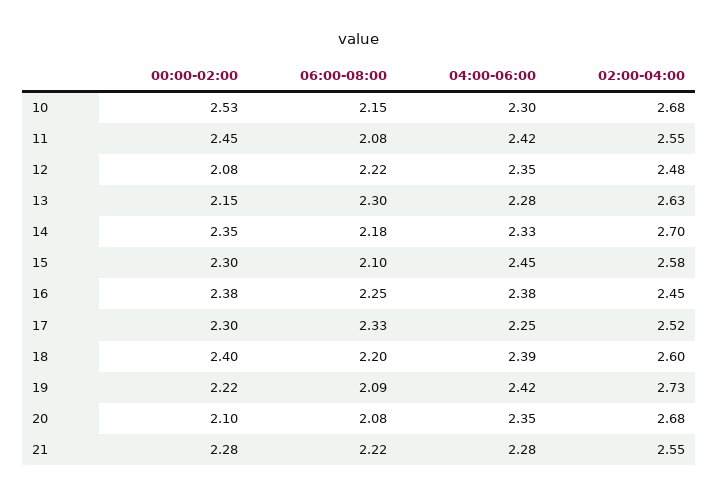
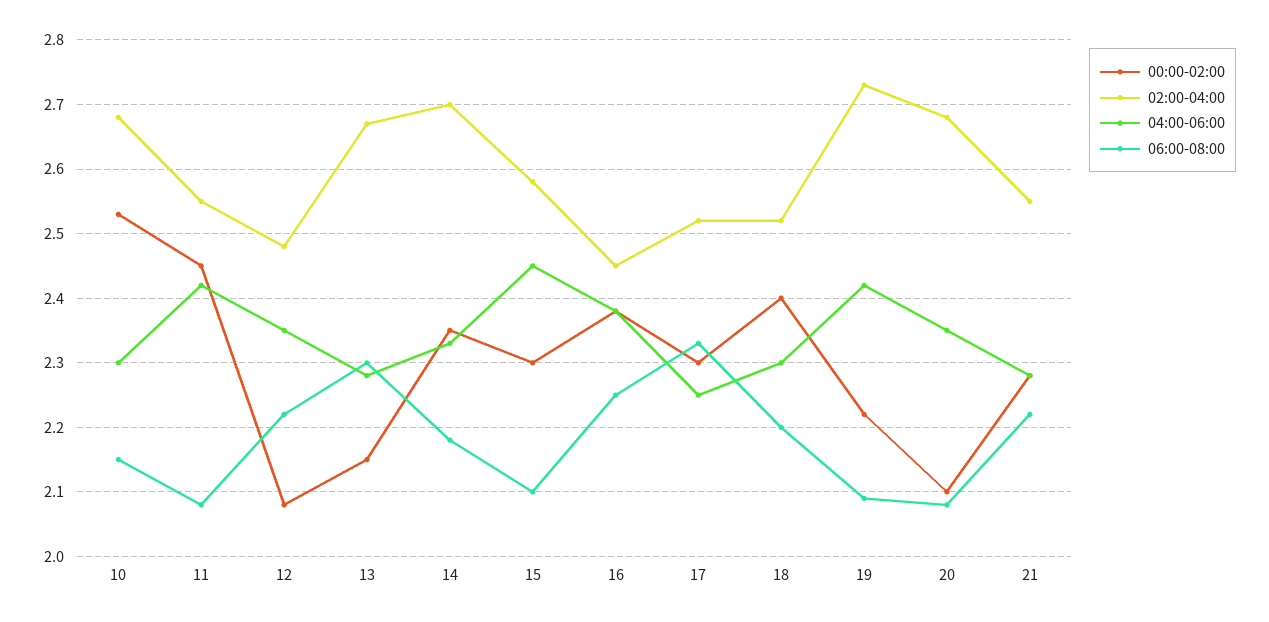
02:00-04:00, 13: 2.63 -> 2.67
04:00-06:00, 18: 2.39 -> 2.3
02:00-04:00, 18: 2.6 -> 2.52

